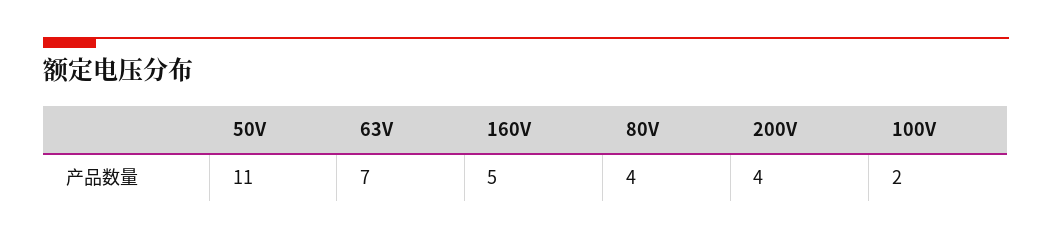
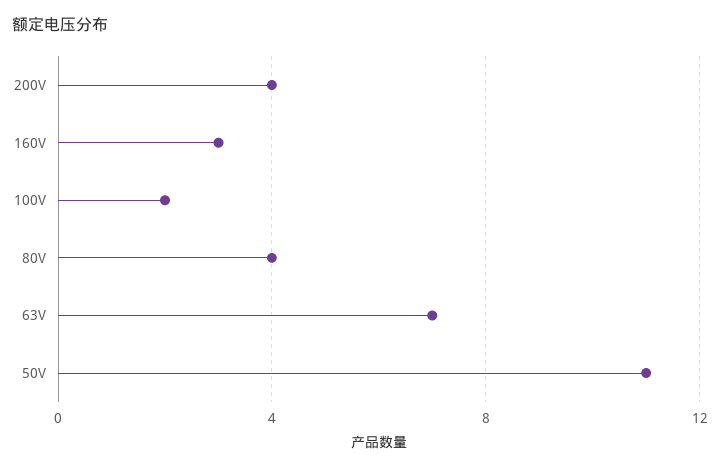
160V: 5 -> 3

